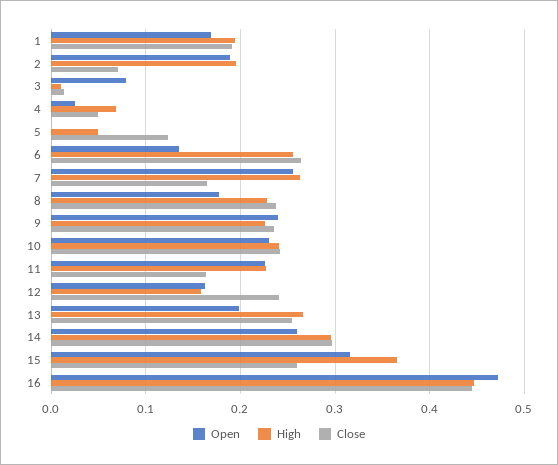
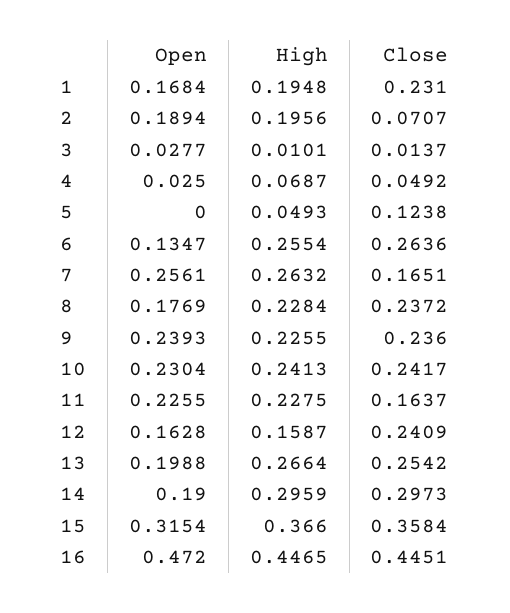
Close, 1: 0.19 -> 0.231
Open, 3: 0.08 -> 0.0277
Open, 14: 0.26 -> 0.19
Close, 15: 0.26 -> 0.3584

